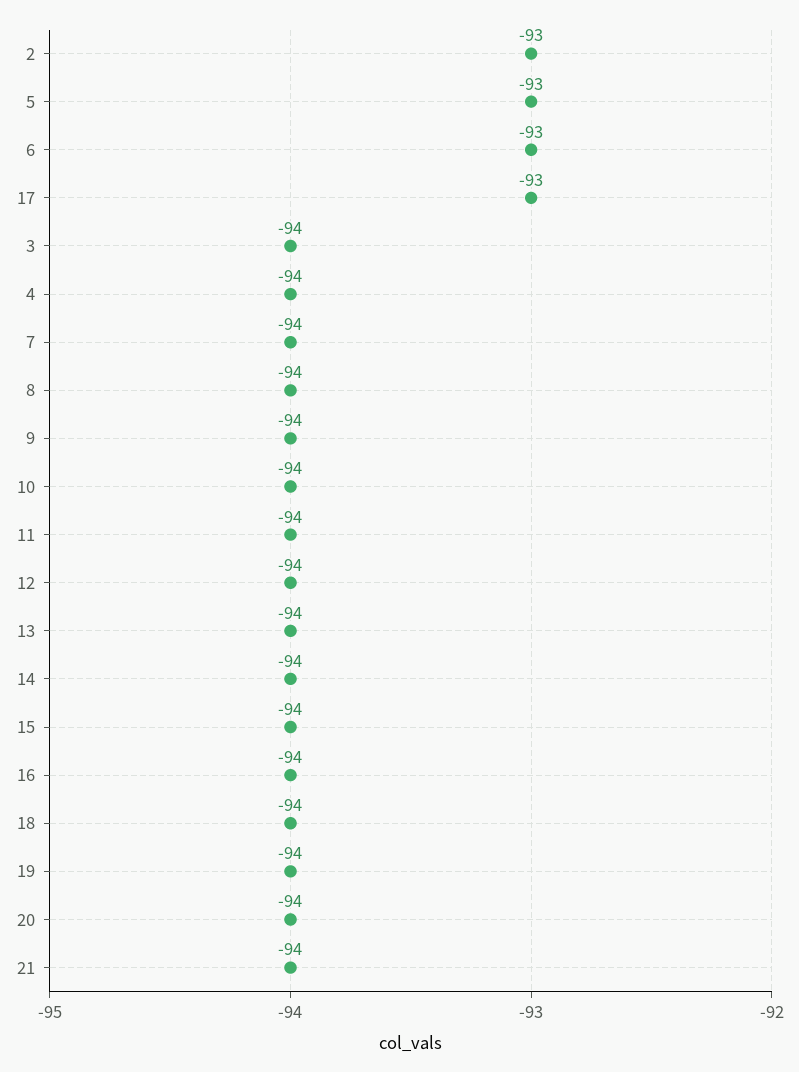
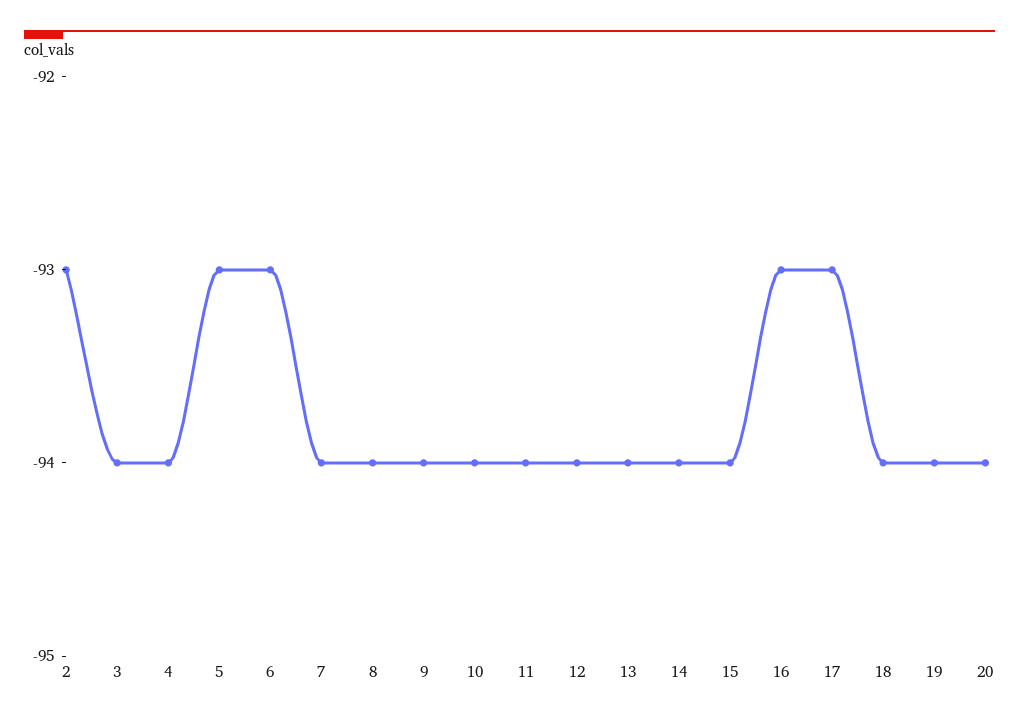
16: -94 -> -93
21: -94 -> none

